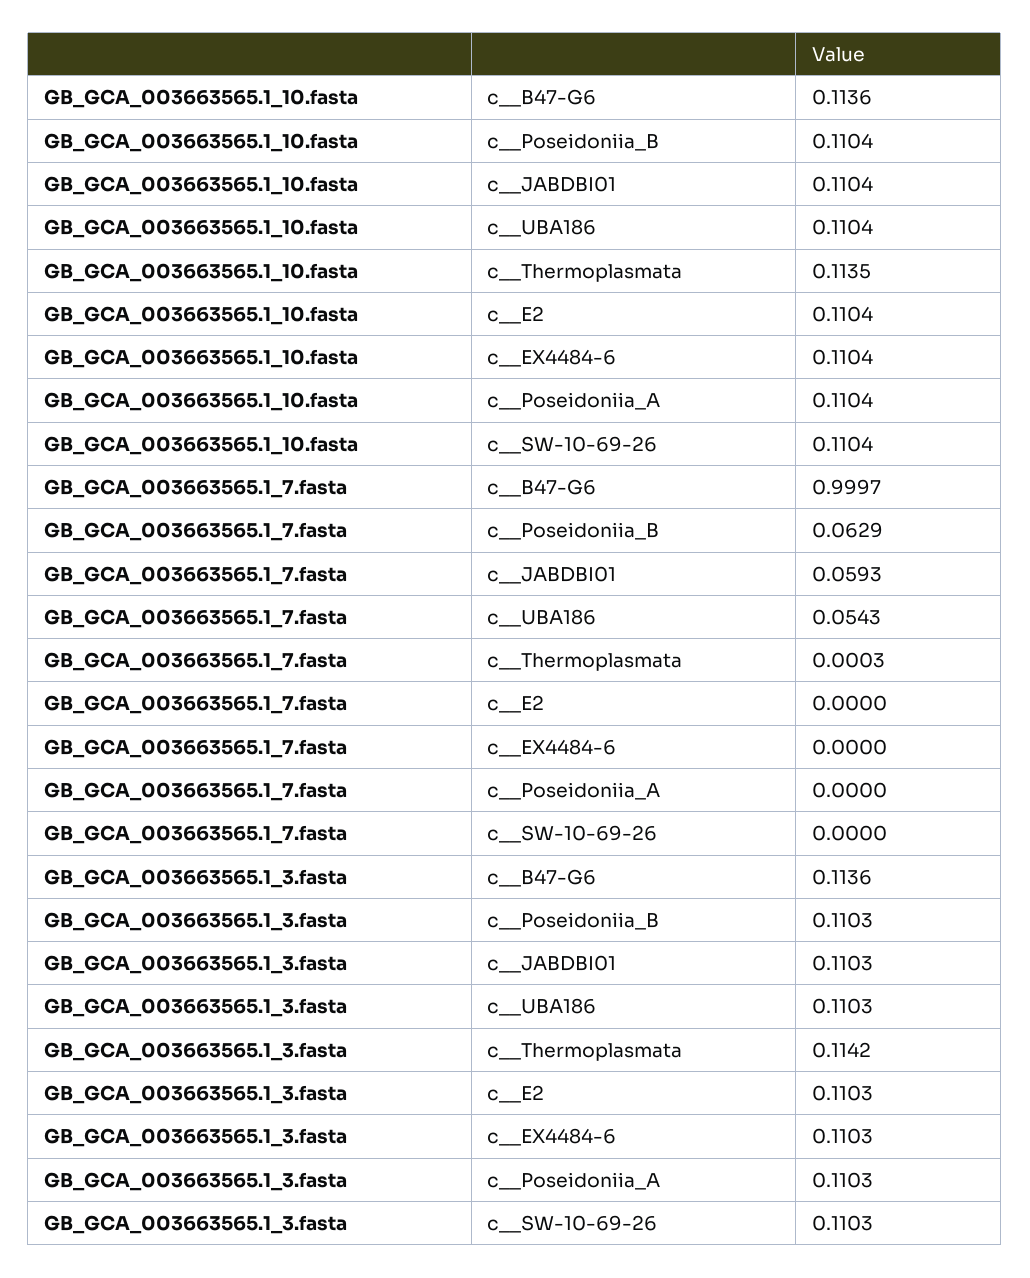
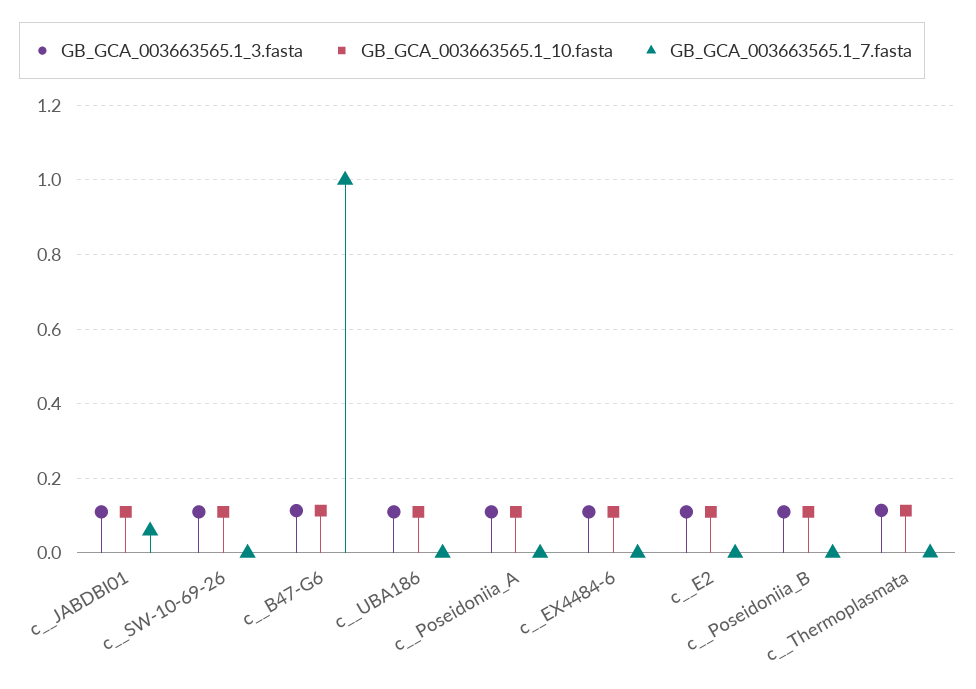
GB_GCA_003663565.1_7.fasta, c__Poseidoniia_B: 0.0629 -> 0
GB_GCA_003663565.1_7.fasta, c__UBA186: 0.0543 -> 0

